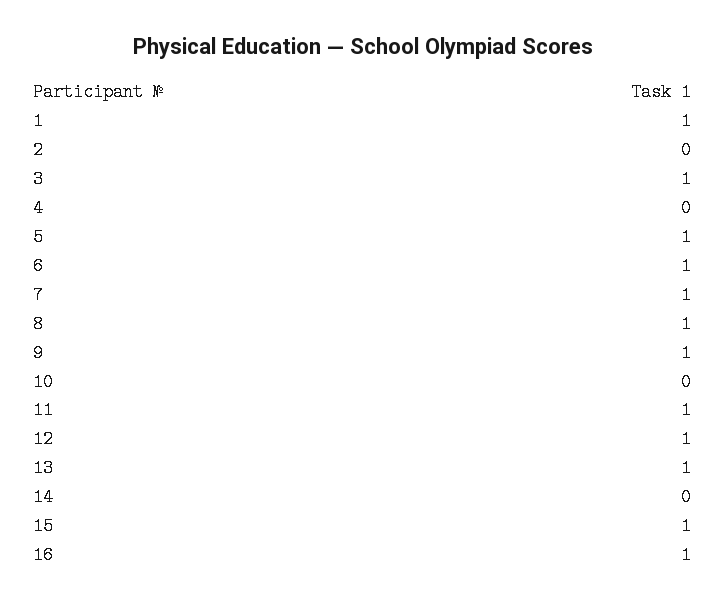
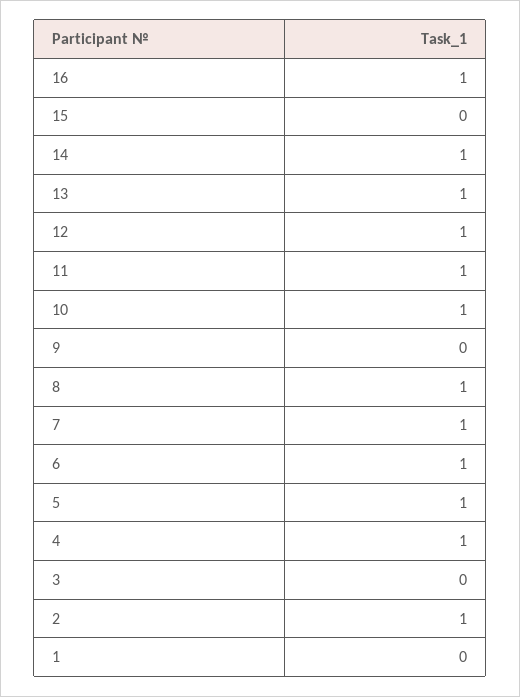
1: 1 -> 0
2: 0 -> 1
3: 1 -> 0
4: 0 -> 1
9: 1 -> 0
10: 0 -> 1
14: 0 -> 1
15: 1 -> 0

